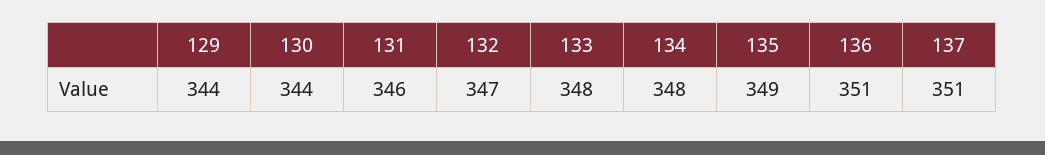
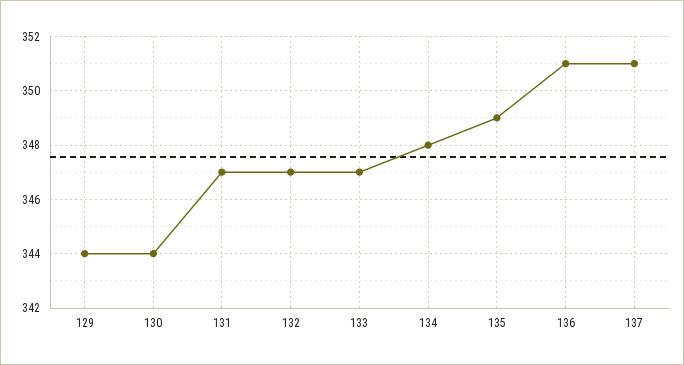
131: 346 -> 347
133: 348 -> 347

